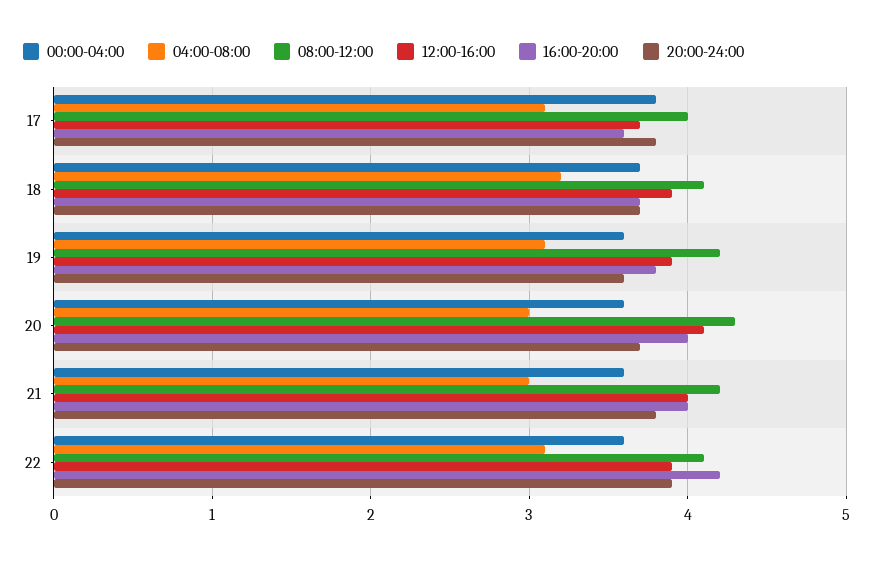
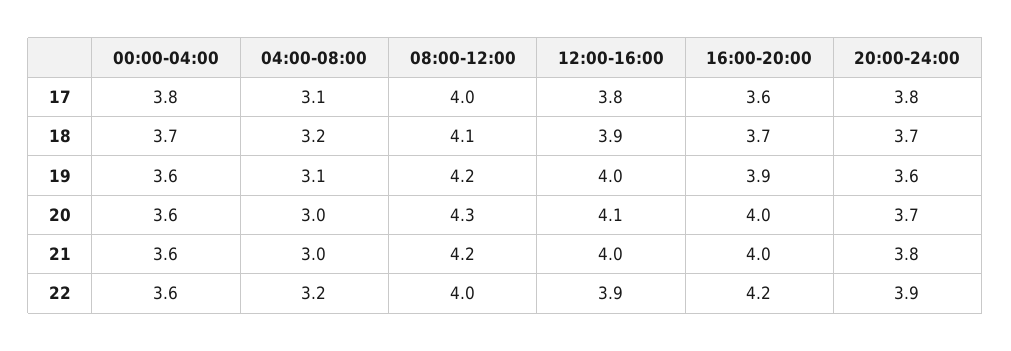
12:00-16:00, 17: 3.7 -> 3.8
12:00-16:00, 19: 3.9 -> 4
16:00-20:00, 19: 3.8 -> 3.9
04:00-08:00, 22: 3.1 -> 3.2
08:00-12:00, 22: 4.1 -> 4

